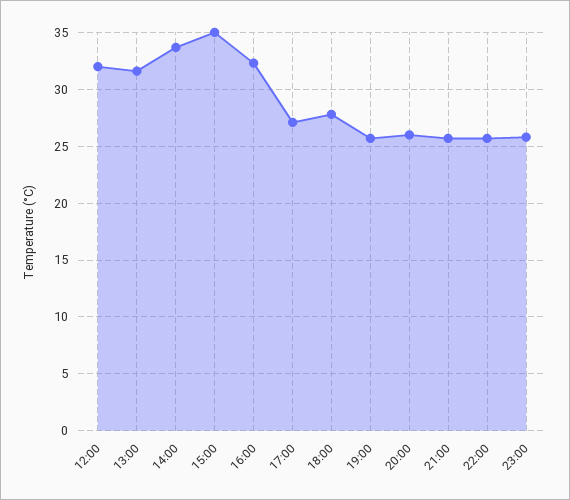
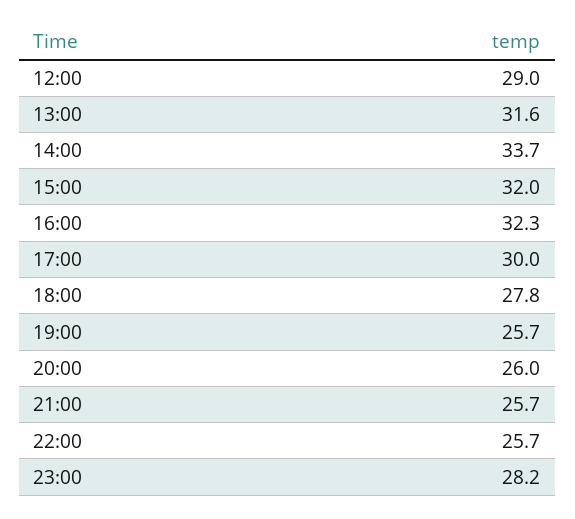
12:00: 32 -> 29
15:00: 35 -> 32
17:00: 27 -> 30
23:00: 26 -> 28.2

